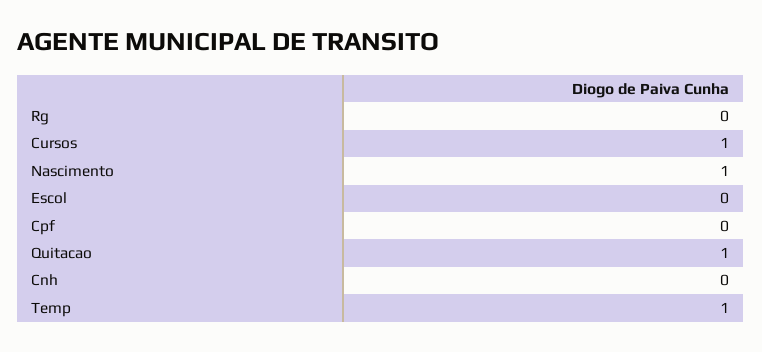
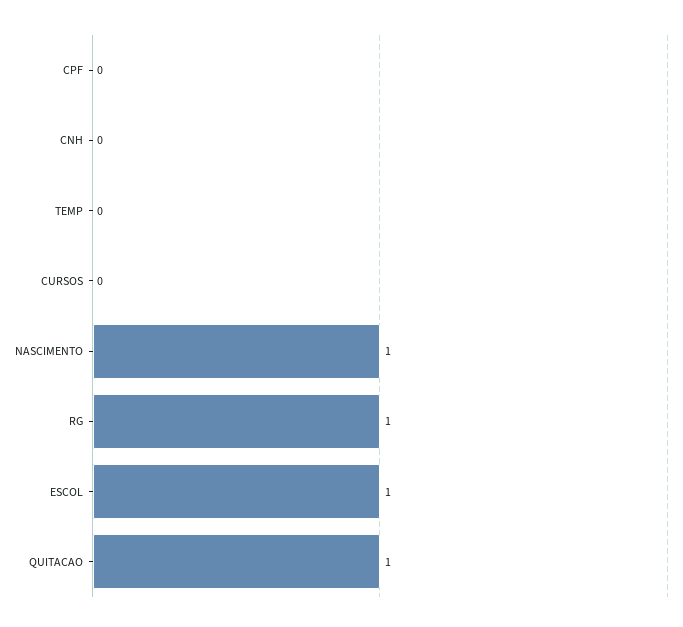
Rg: 0 -> 1
Cursos: 1 -> 0
Escol: 0 -> 1
Temp: 1 -> 0

